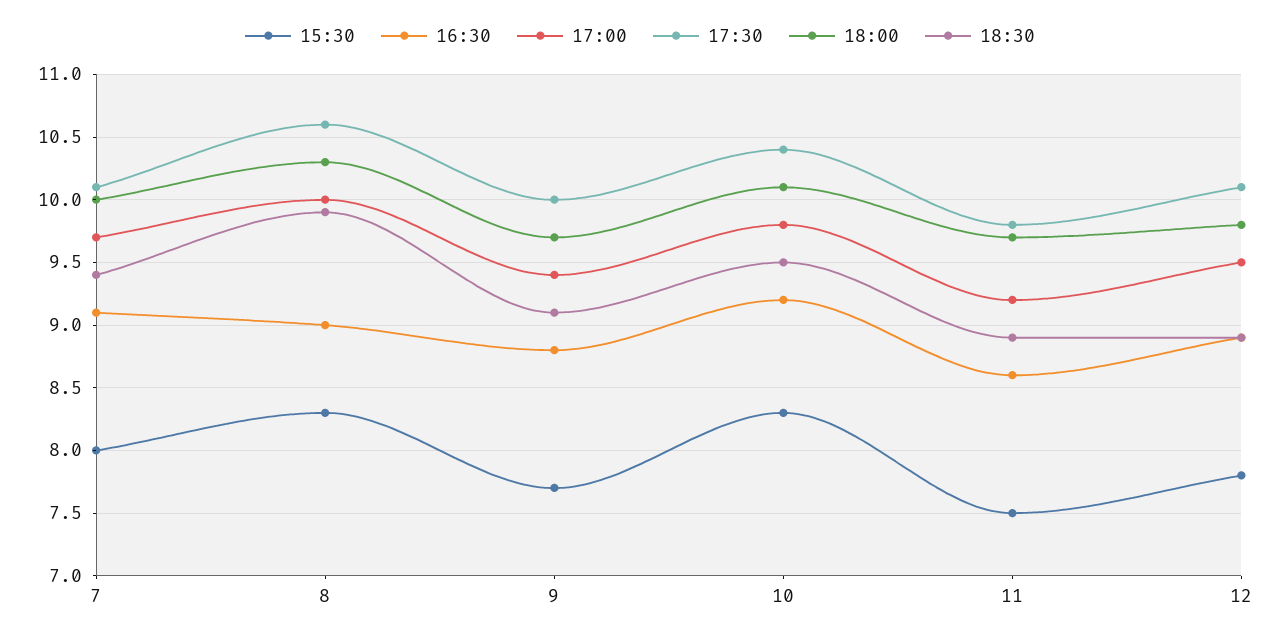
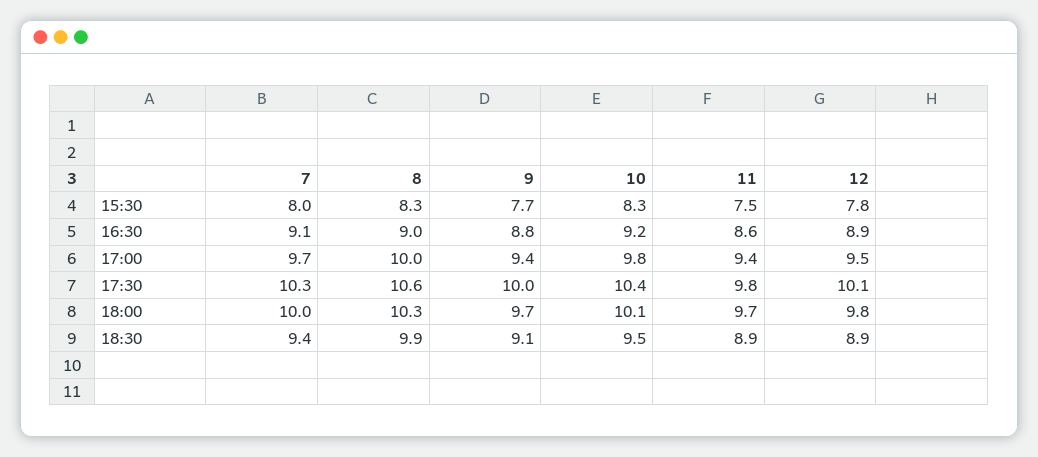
17:30, 7: 10.1 -> 10.3
17:00, 11: 9.2 -> 9.4

